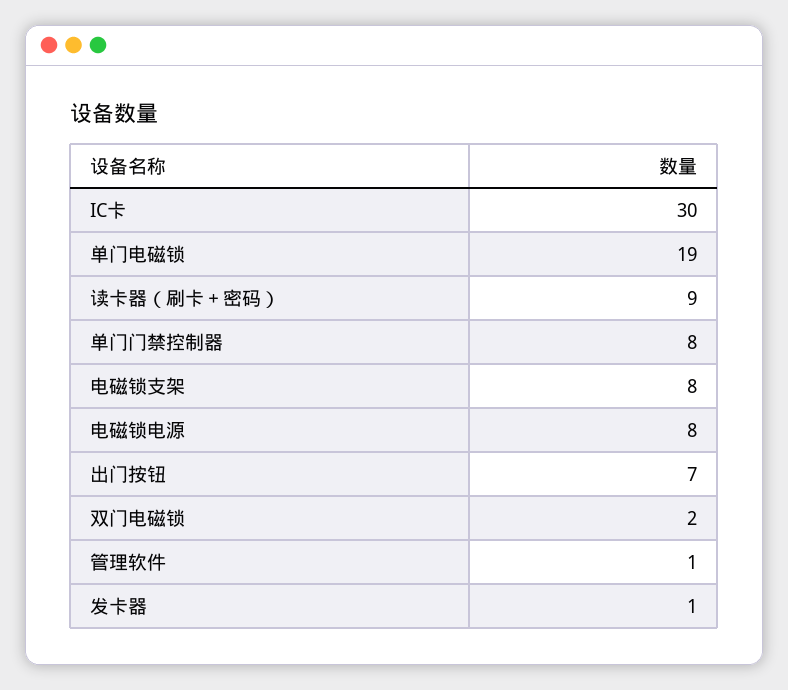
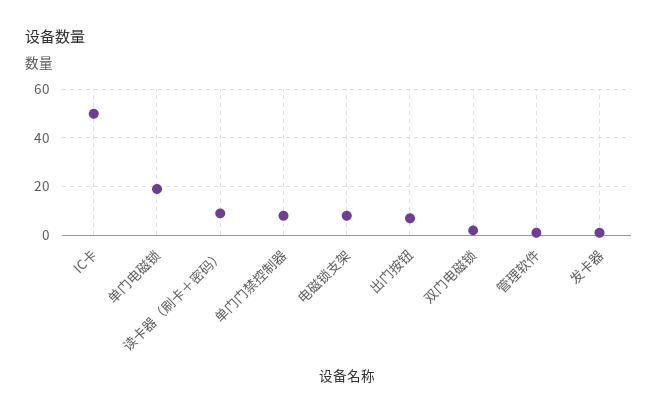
IC卡: 30 -> 50
电磁锁电源: 8 -> none

